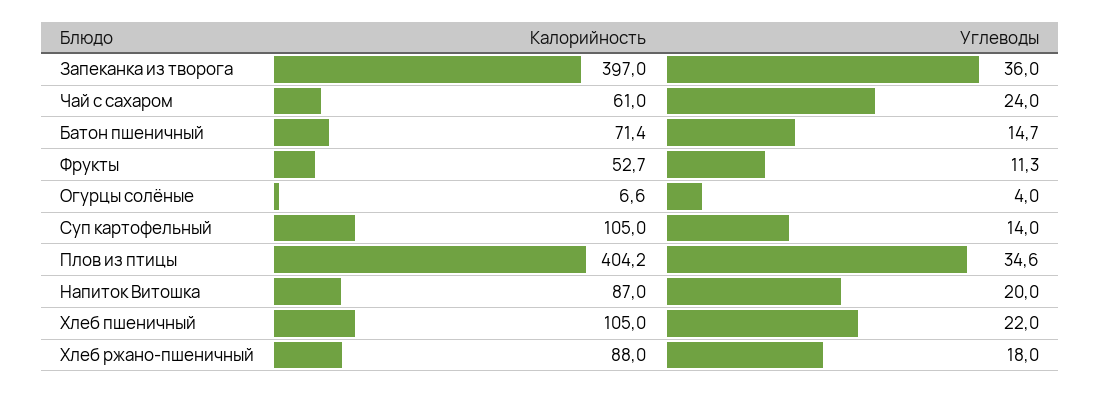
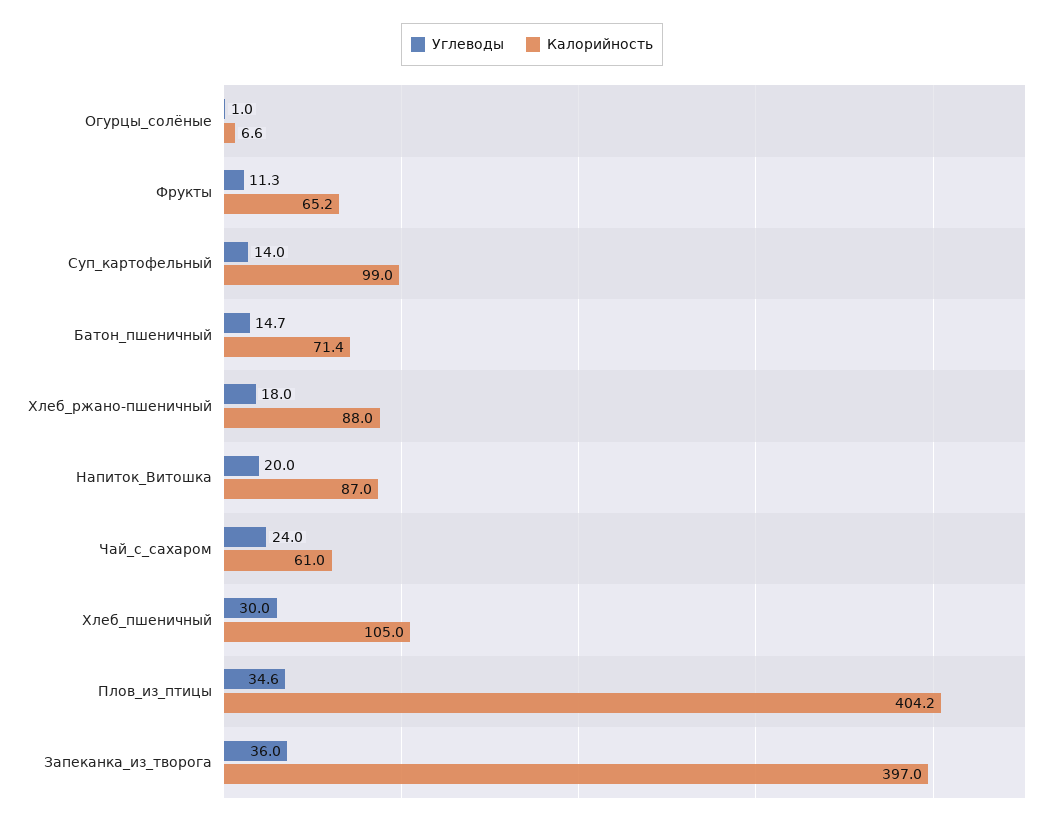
Калорийность, Фрукты: 52.7 -> 65.2
Углеводы, Огурцы солёные: 4 -> 1
Калорийность, Суп картофельный: 105 -> 99
Углеводы, Хлеб пшеничный: 22 -> 30

